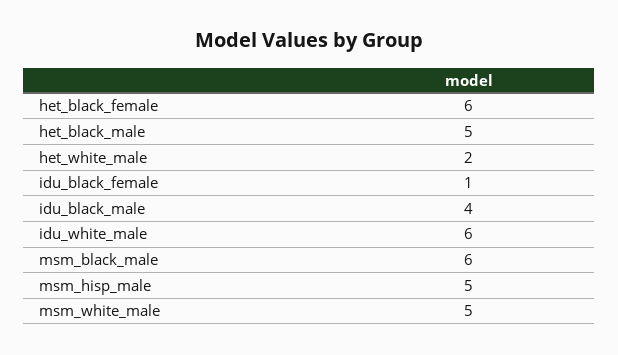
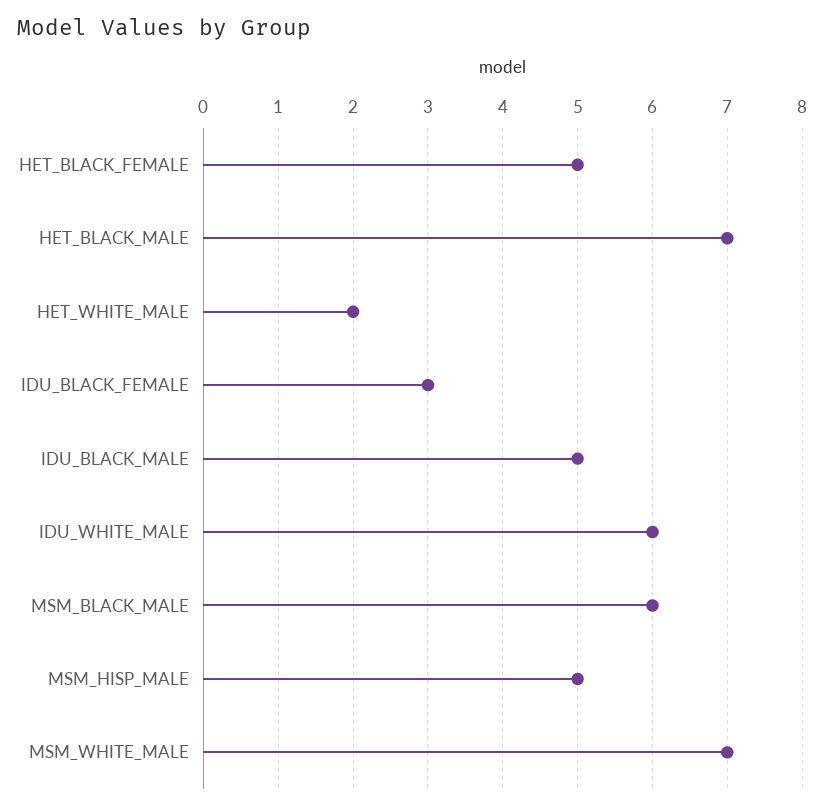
het_black_female: 6 -> 5
het_black_male: 5 -> 7
idu_black_female: 1 -> 3
idu_black_male: 4 -> 5
msm_white_male: 5 -> 7

